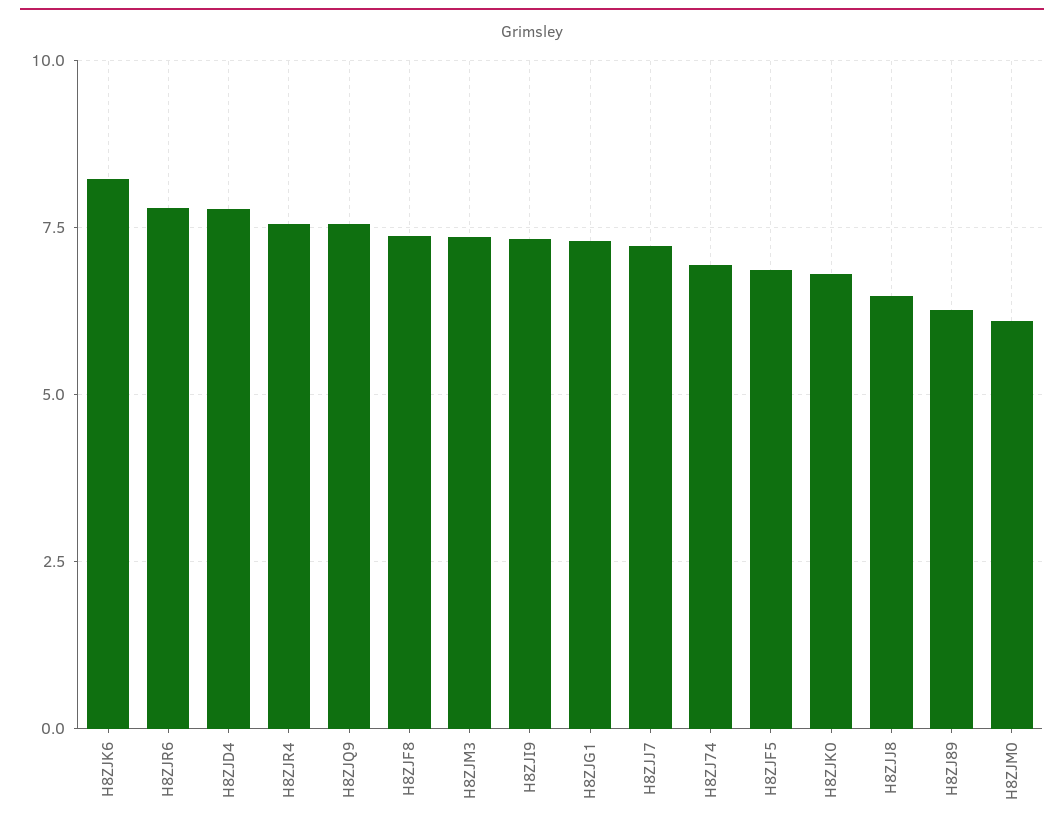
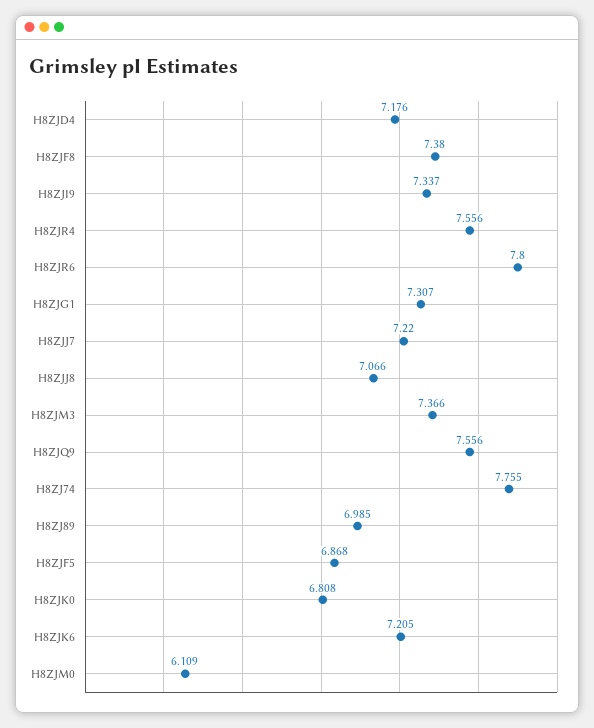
H8ZJK6: 8.25 -> 7.205
H8ZJD4: 7.75 -> 7.176
H8ZJ74: 7 -> 7.755
H8ZJJ8: 6.5 -> 7.066
H8ZJ89: 6.25 -> 6.985

